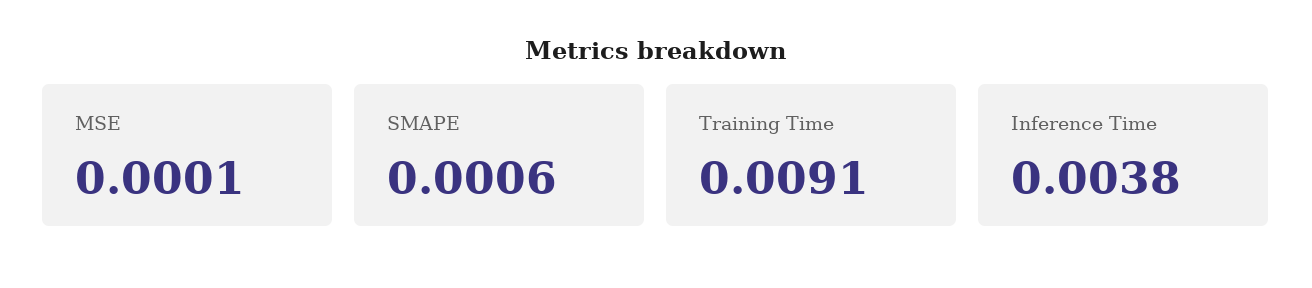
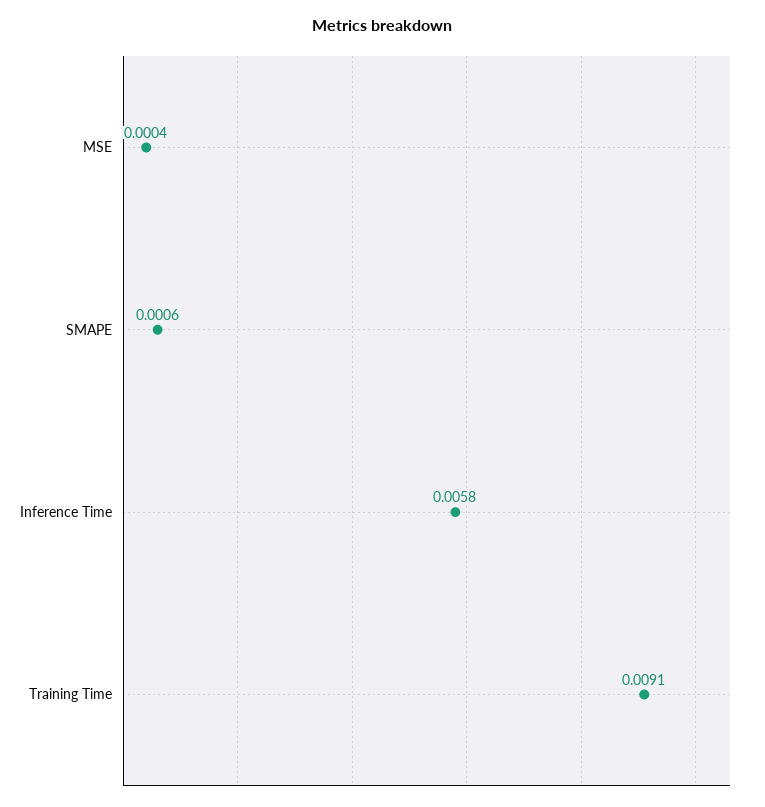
MSE: 0.0001 -> 0.0004
Inference Time: 0.0038 -> 0.0058

